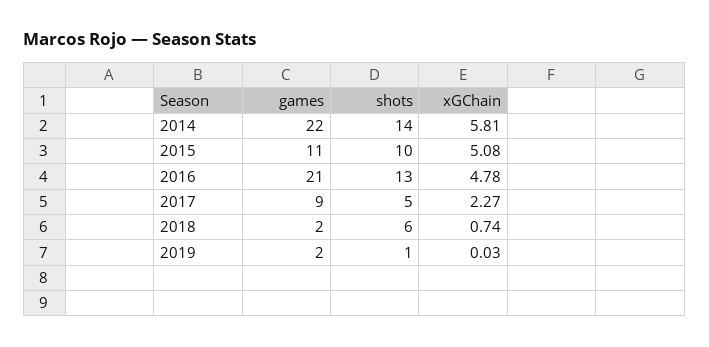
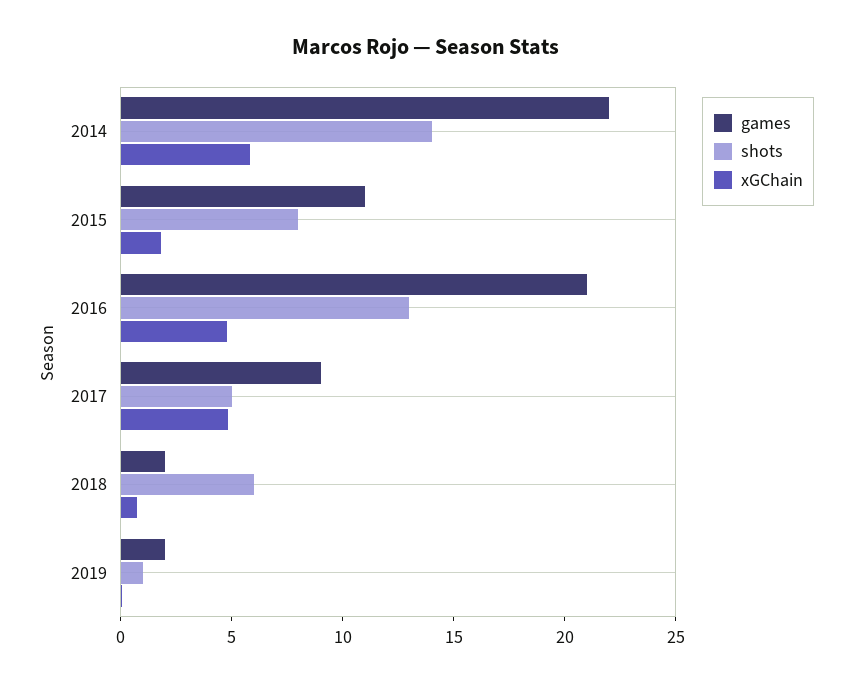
shots, 2015: 10 -> 8
xGChain, 2015: 5.08 -> 2
xGChain, 2017: 2.27 -> 5

